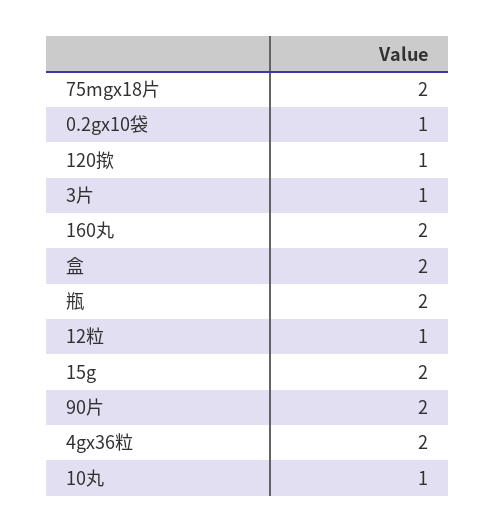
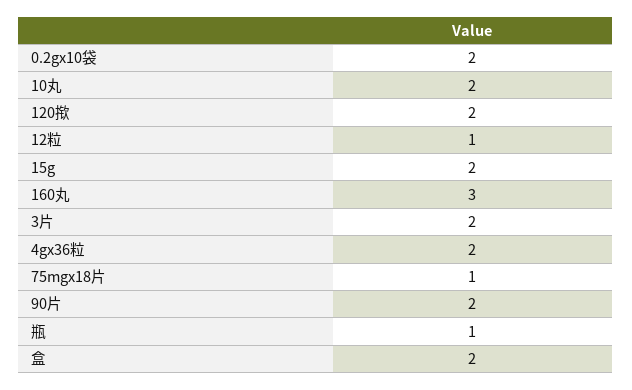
75mgx18片: 2 -> 1
0.2gx10袋: 1 -> 2
120揿: 1 -> 2
3片: 1 -> 2
160丸: 2 -> 3
瓶: 2 -> 1
10丸: 1 -> 2

